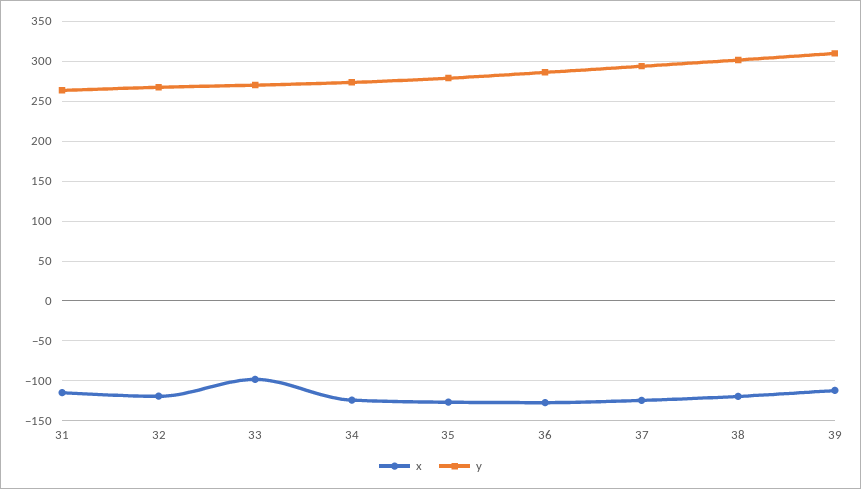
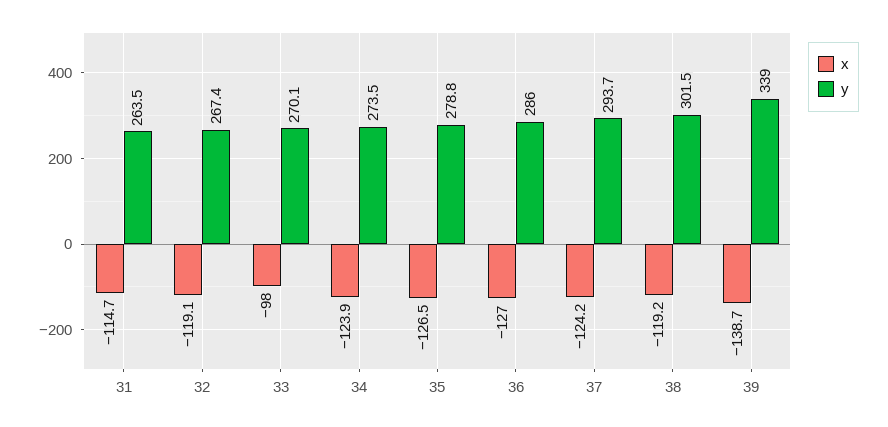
x, 39: -110 -> -138.7
y, 39: 310 -> 339

